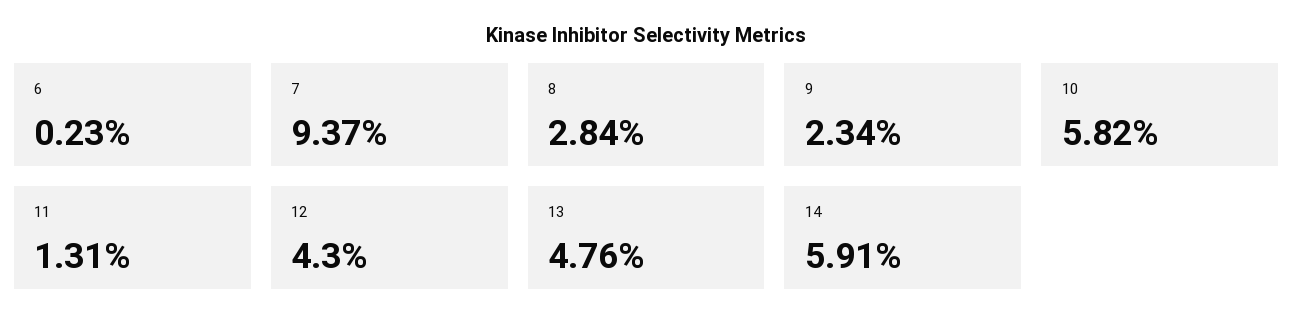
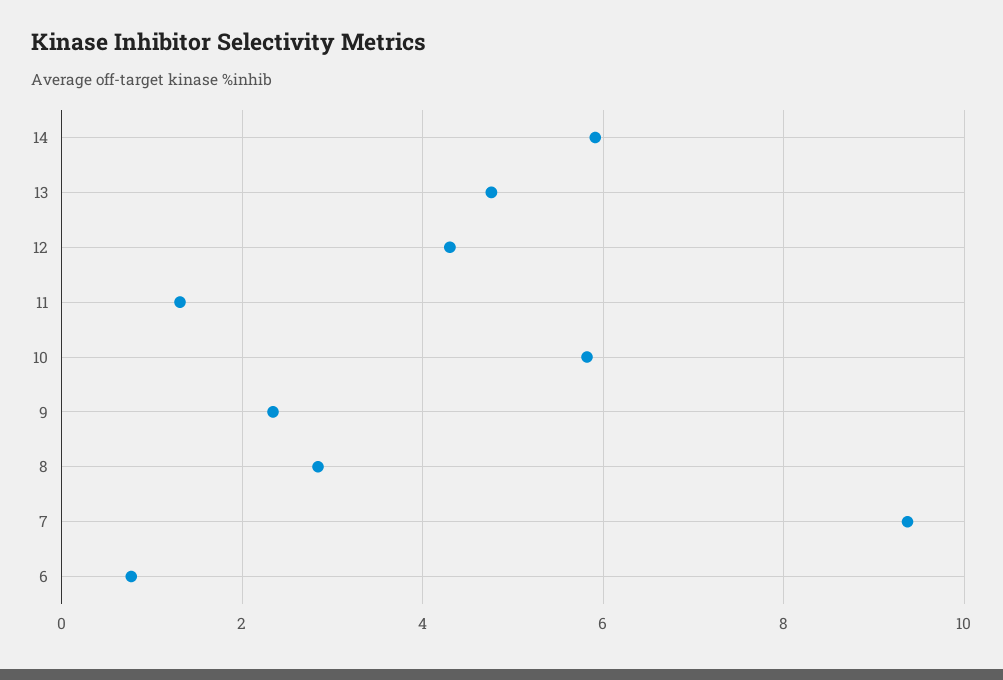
6: 0.23 -> 0.8

